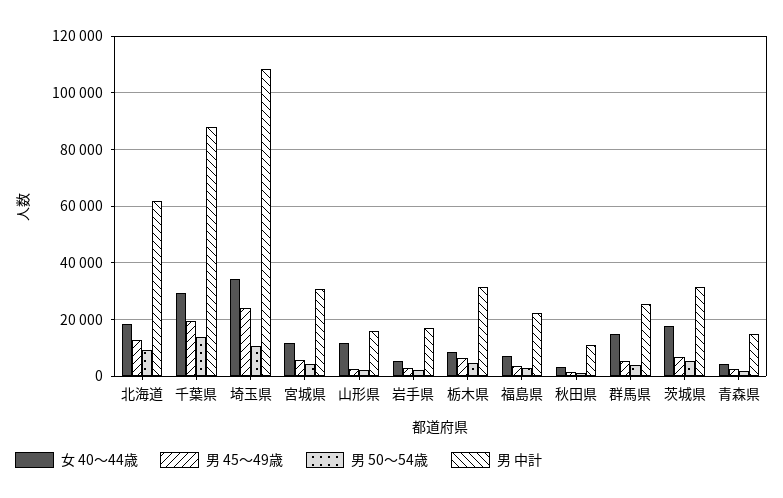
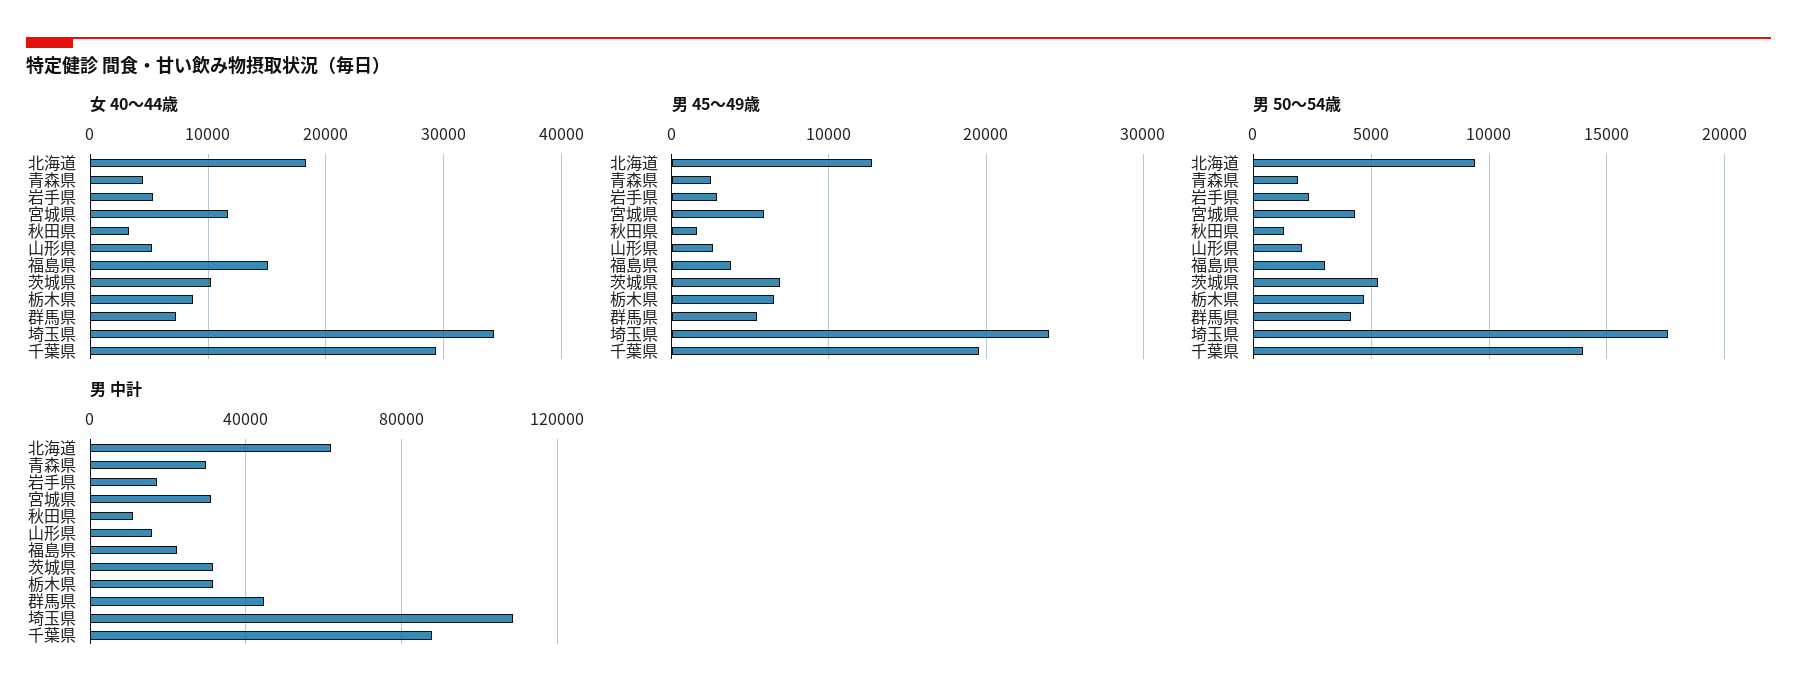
男 50～54歳, 埼玉県: 10000 -> 17500
女 40～44歳, 山形県: 12500 -> 5000
女 40～44歳, 福島県: 7500 -> 15000
女 40～44歳, 群馬県: 15000 -> 7000
男 中計, 群馬県: 25000 -> 45000
女 40～44歳, 茨城県: 17500 -> 10000
男 中計, 青森県: 15000 -> 30000

